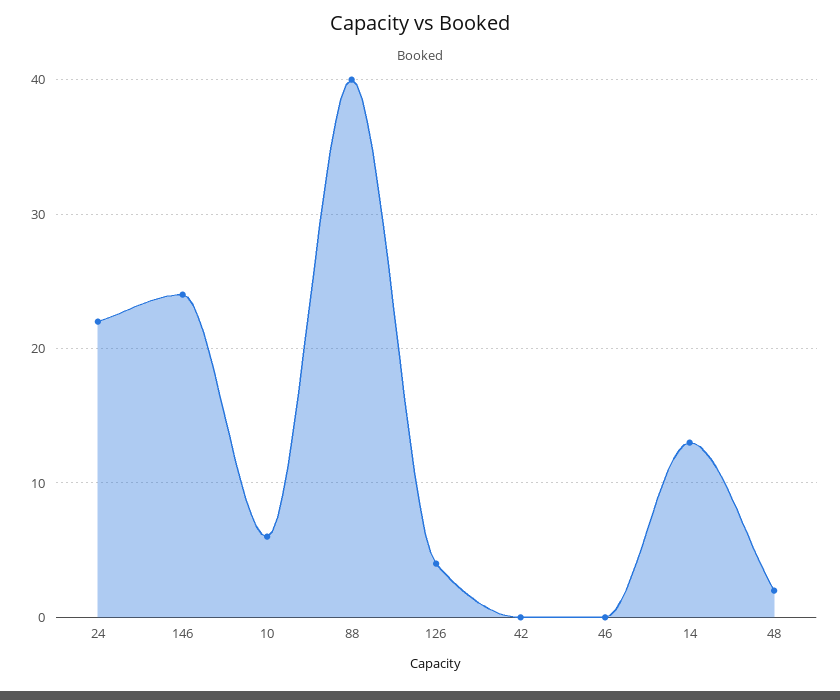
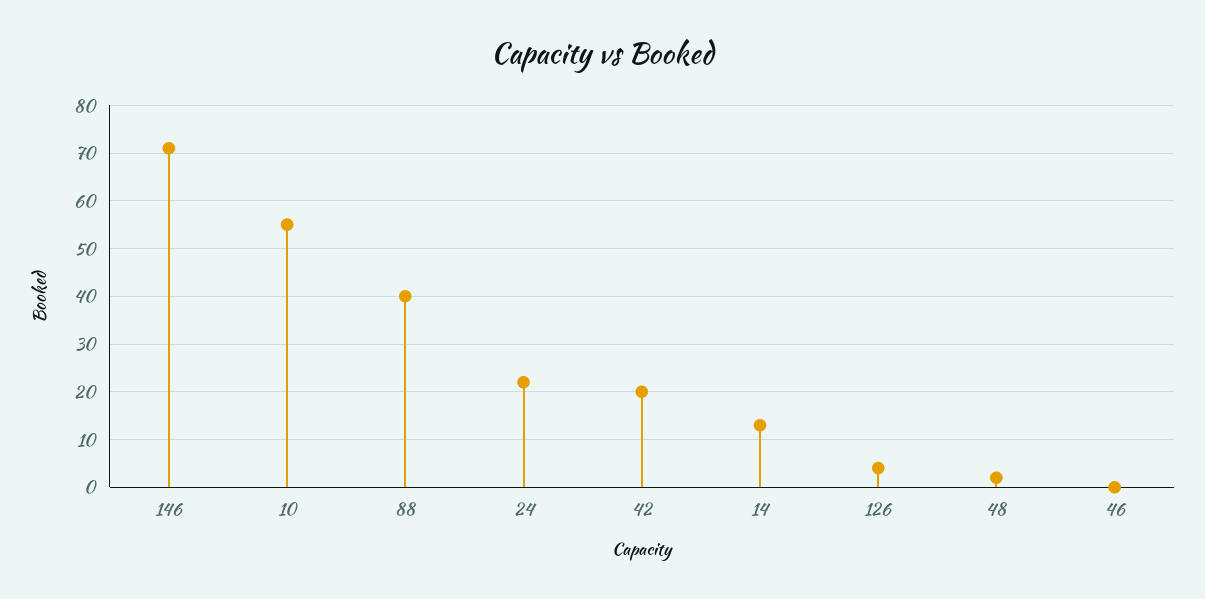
146: 24 -> 70
10: 6 -> 55
42: 0 -> 20

